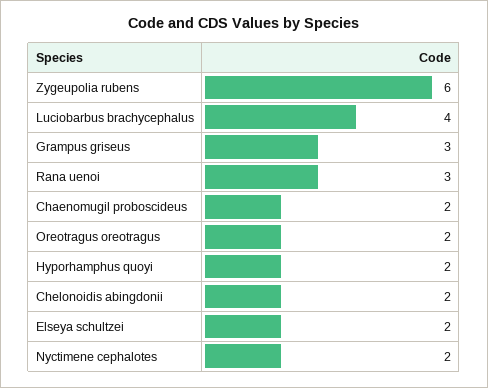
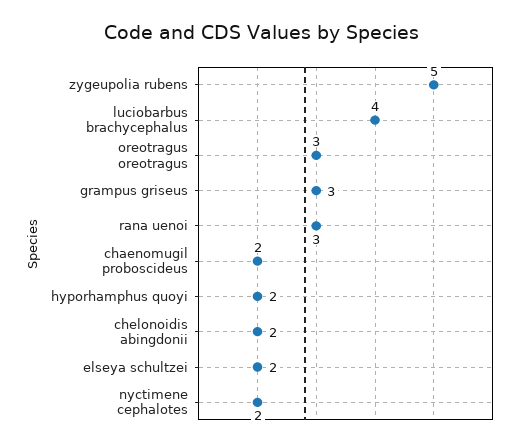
Zygeupolia rubens: 6 -> 5
Oreotragus oreotragus: 2 -> 3

